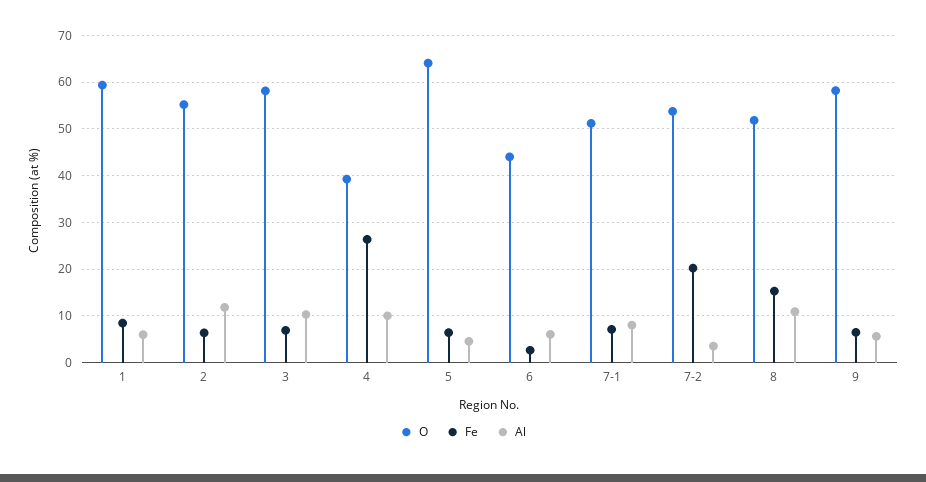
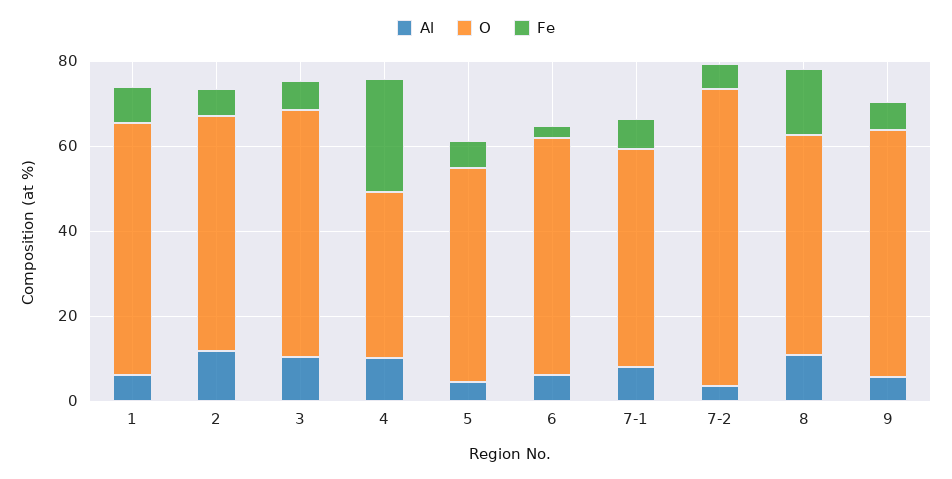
O, 5: 64 -> 50
O, 6: 44 -> 55
O, 7-2: 54 -> 70
Fe, 7-2: 20 -> 5

